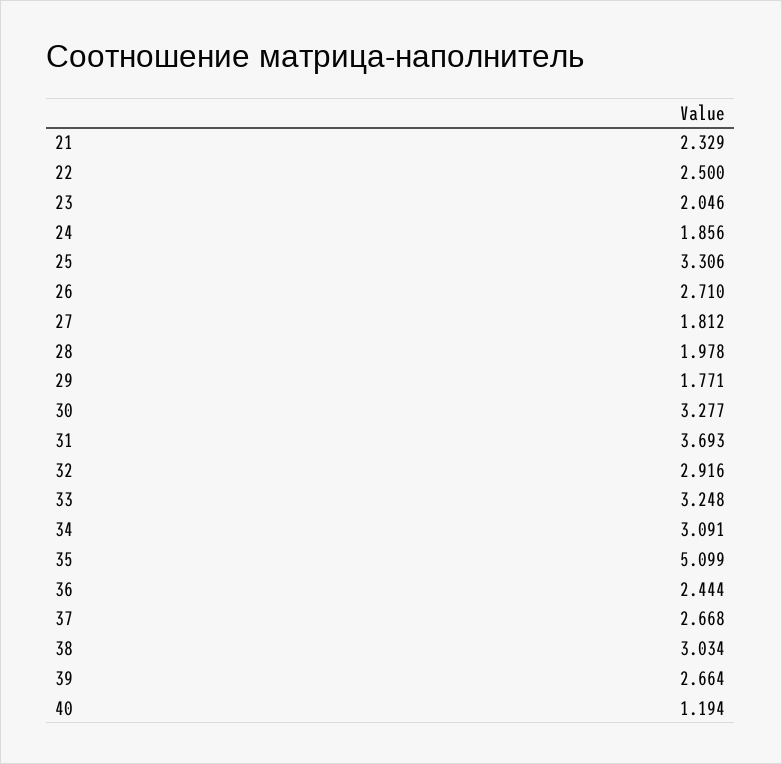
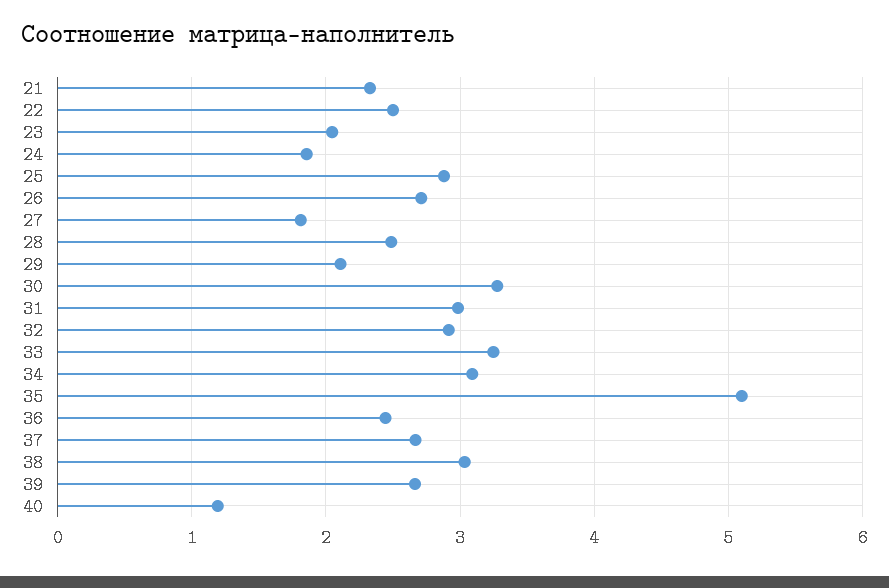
25: 3.306 -> 2.9
28: 1.978 -> 2.5
29: 1.771 -> 2.1
31: 3.693 -> 3

